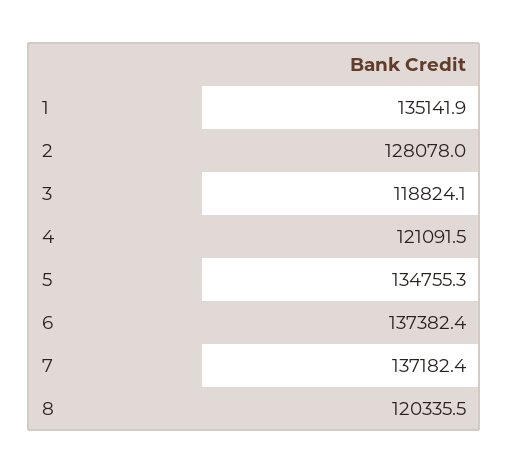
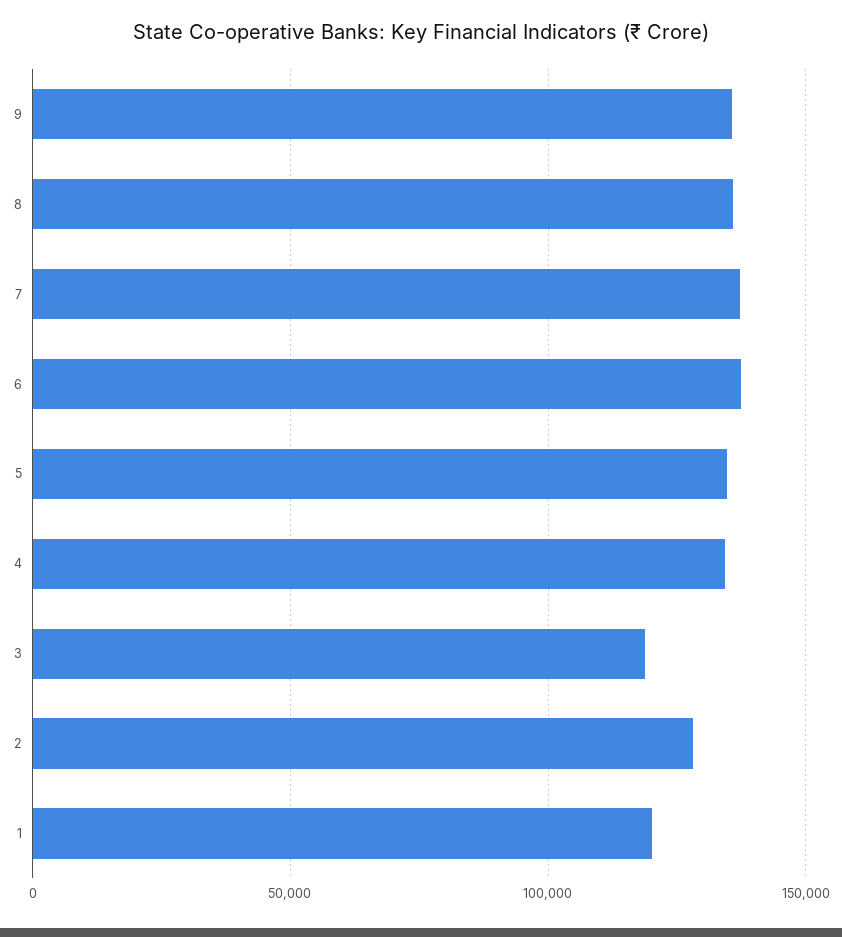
1: 135141.9 -> 120000
4: 121091.5 -> 135000
8: 120335.5 -> 135000
9: none -> 135000

